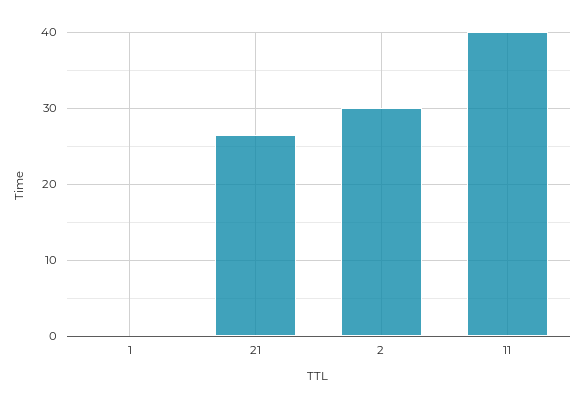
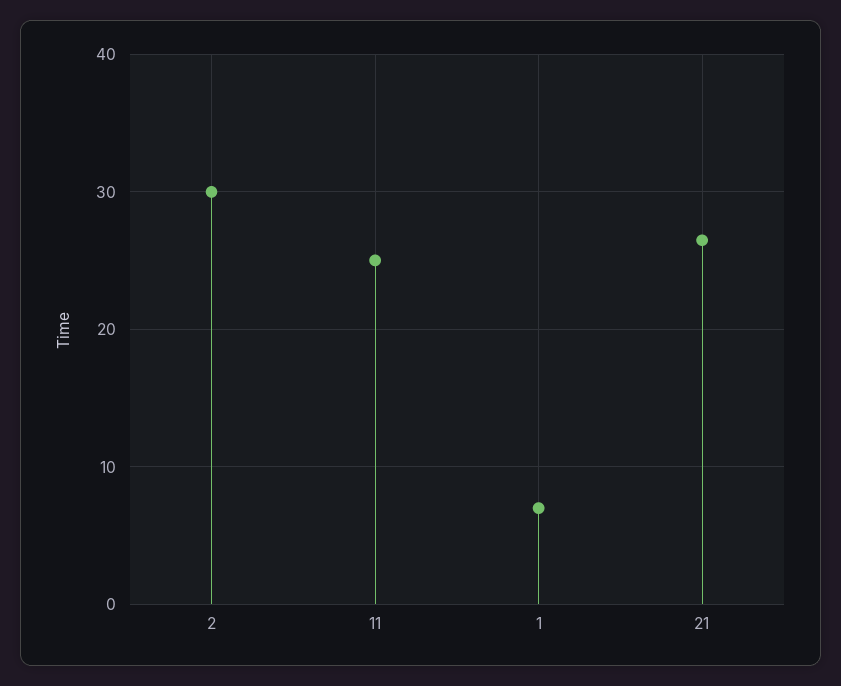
1: 0 -> 7
11: 40 -> 25

